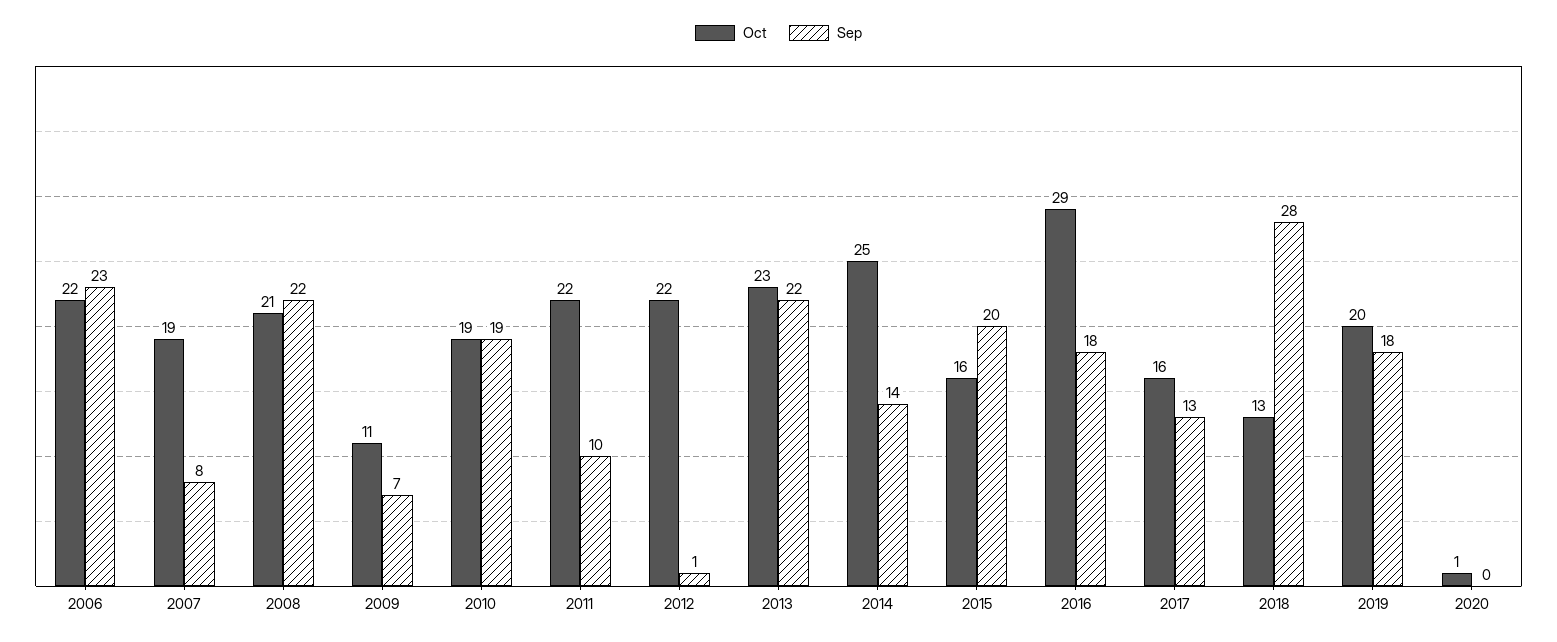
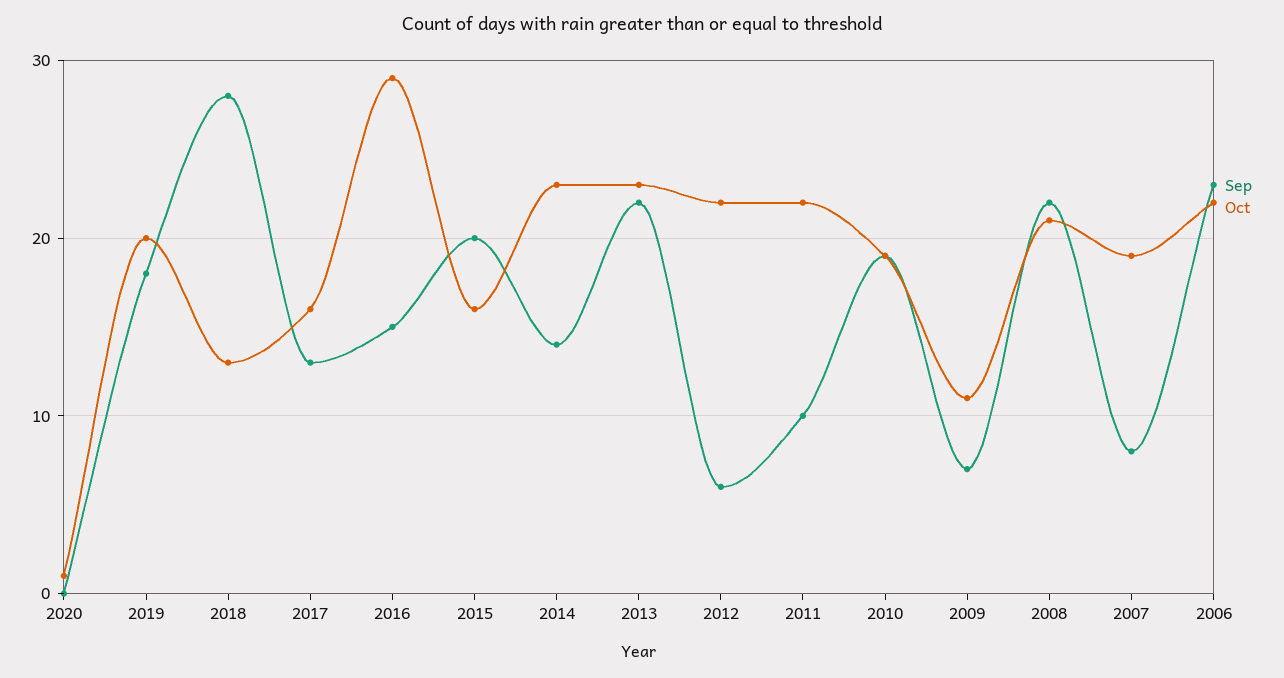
Sep, 2012: 1 -> 6
Oct, 2014: 25 -> 23
Sep, 2016: 18 -> 15

